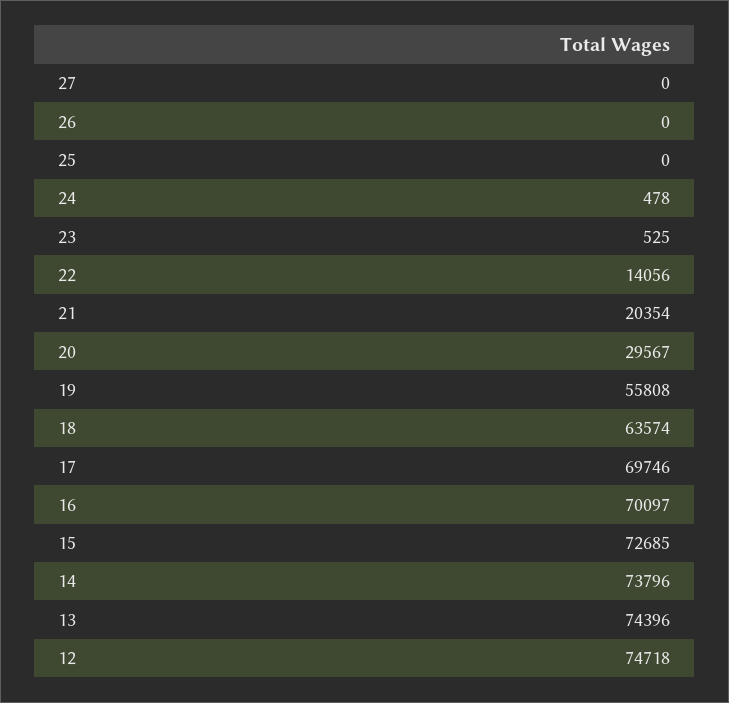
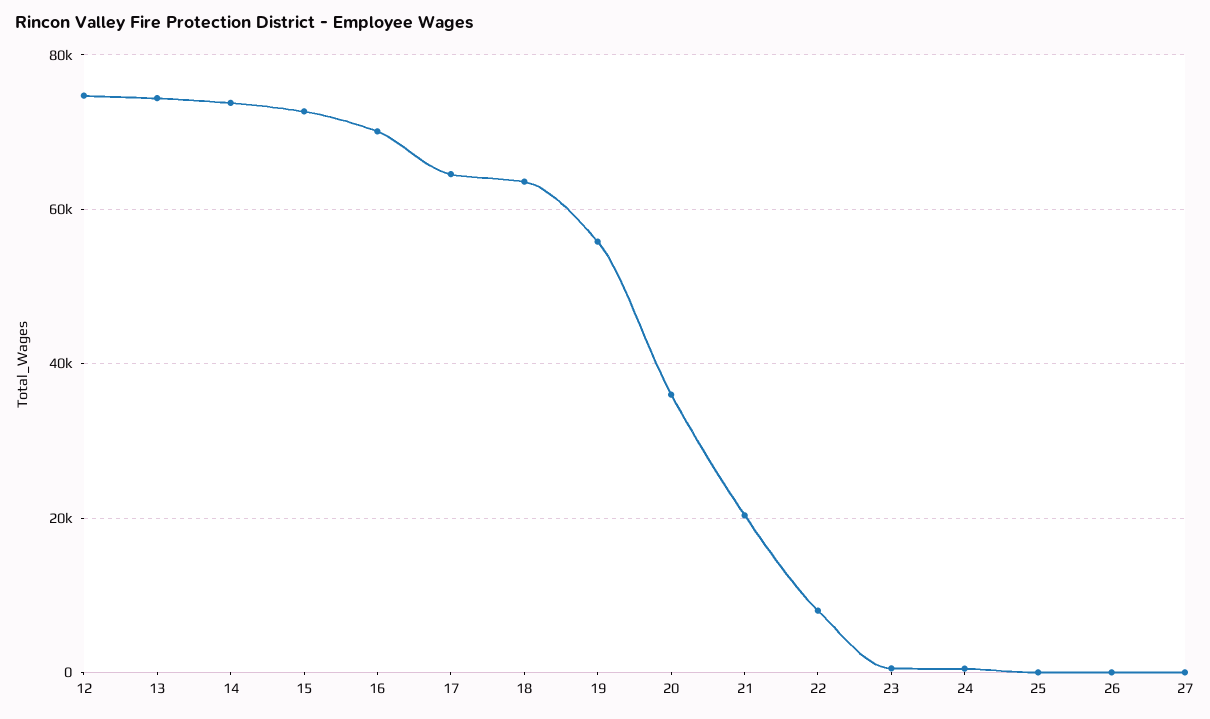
22: 14056 -> 8000
20: 29567 -> 36000
17: 69746 -> 64000

